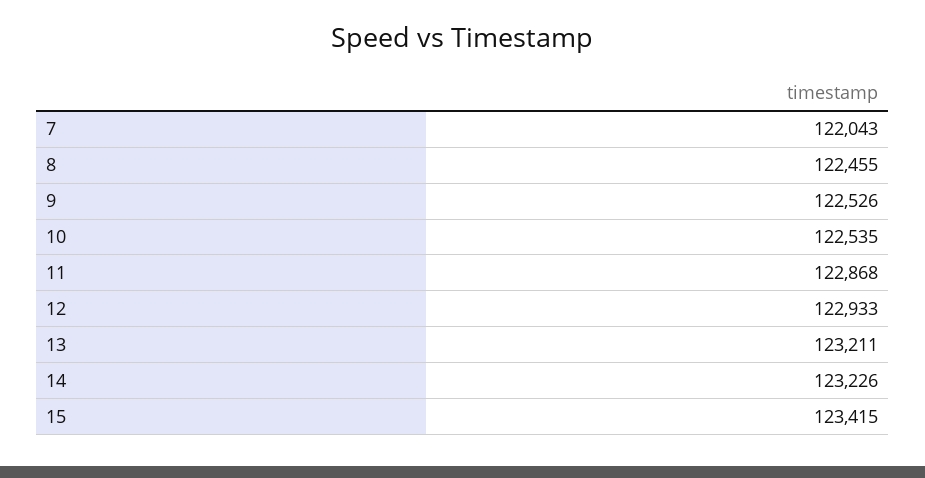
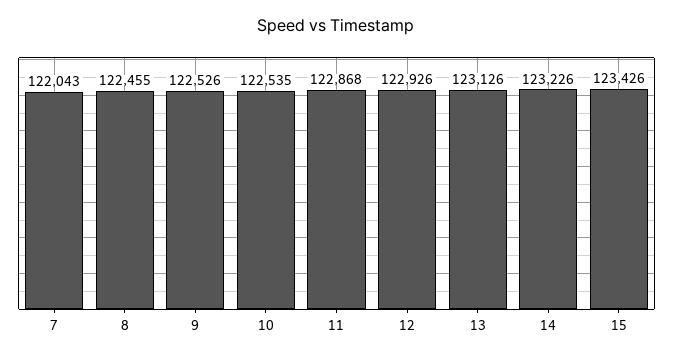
12: 122933 -> 122926
13: 123211 -> 123126
15: 123415 -> 123426

